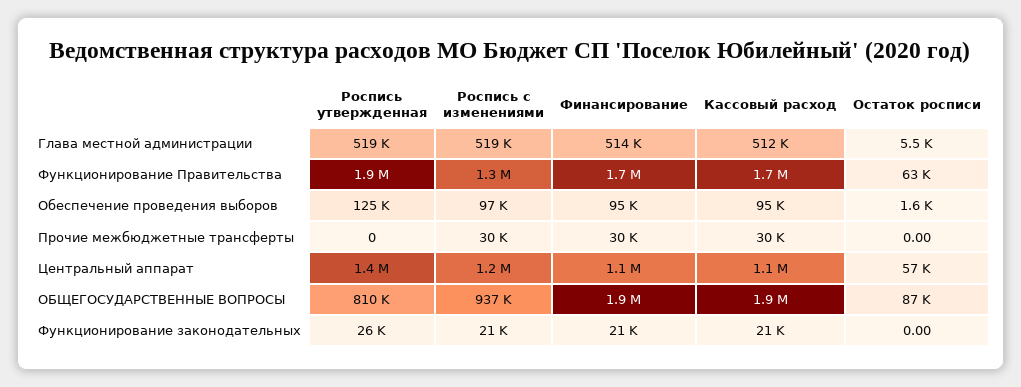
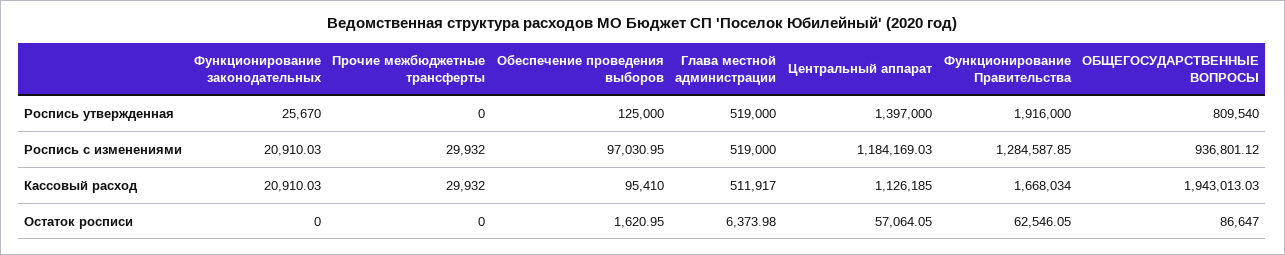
Финансирование, Глава местной администрации: 514000 -> none
Остаток росписи, Глава местной администрации: 5500 -> 6373.98
Финансирование, Функционирование Правительства: 1700000 -> none
Финансирование, Обеспечение проведения выборов: 95000 -> none
Финансирование, Прочие межбюджетные трансферты: 30000 -> none
Финансирование, Центральный аппарат: 1100000 -> none
Финансирование, ОБЩЕГОСУДАРСТВЕННЫЕ ВОПРОСЫ: 1900000 -> none
Финансирование, Функционирование законодательных: 21000 -> none

